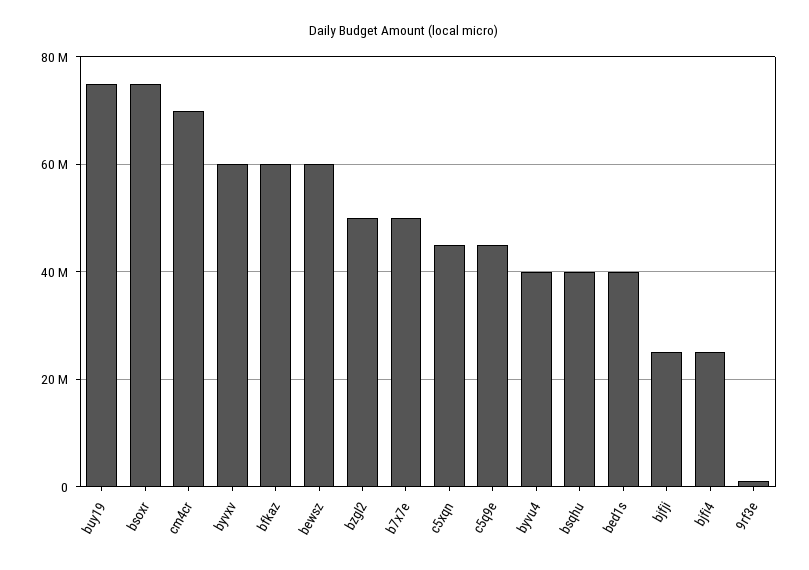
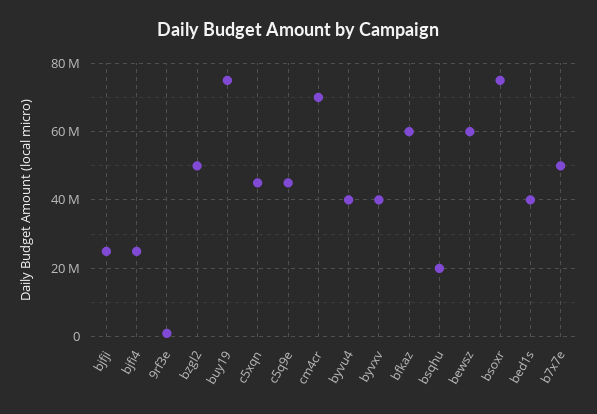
byvxv: 60000000 -> 40000000
bsqhu: 40000000 -> 20000000

